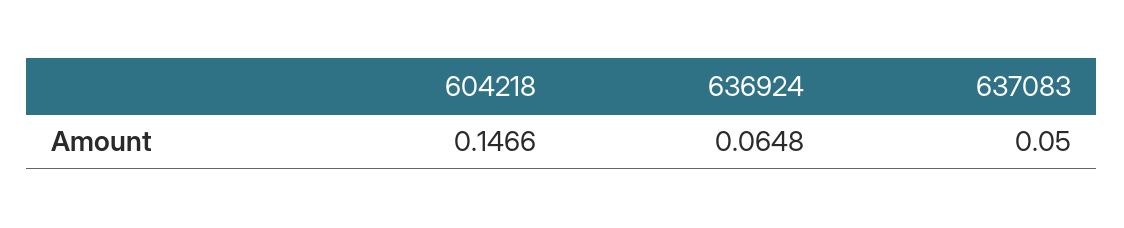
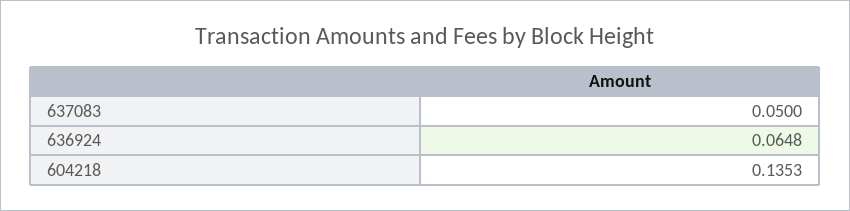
604218: 0.1466 -> 0.1353

